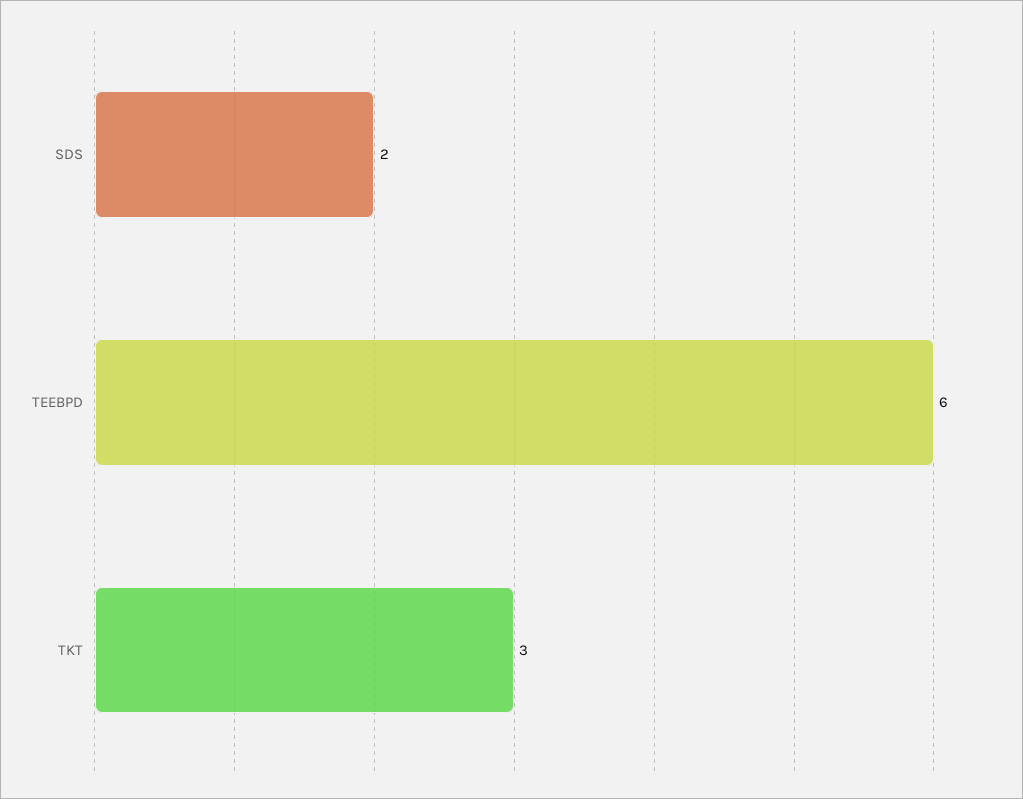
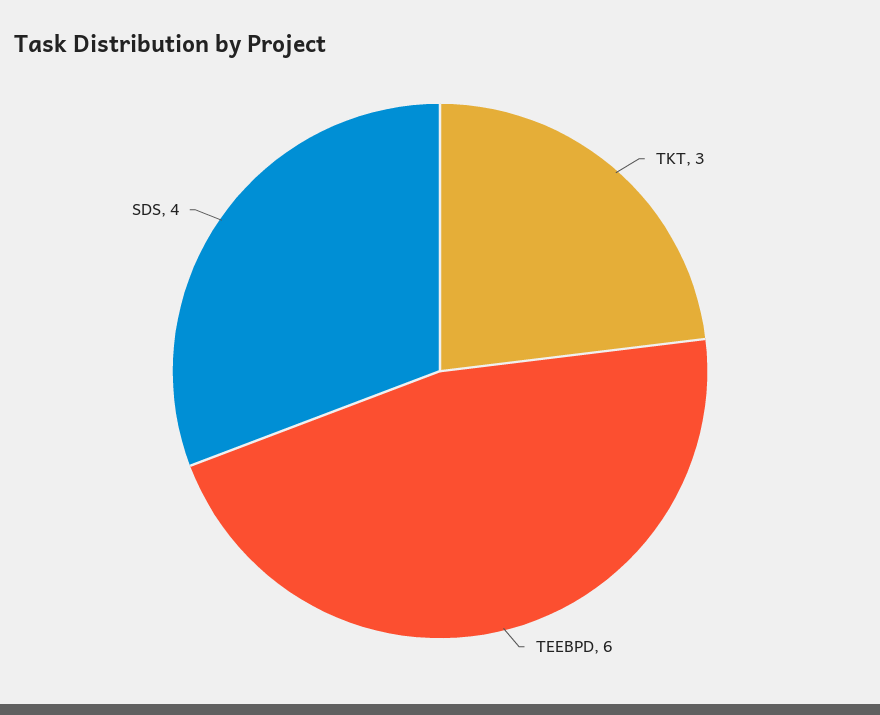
SDS: 2 -> 4

